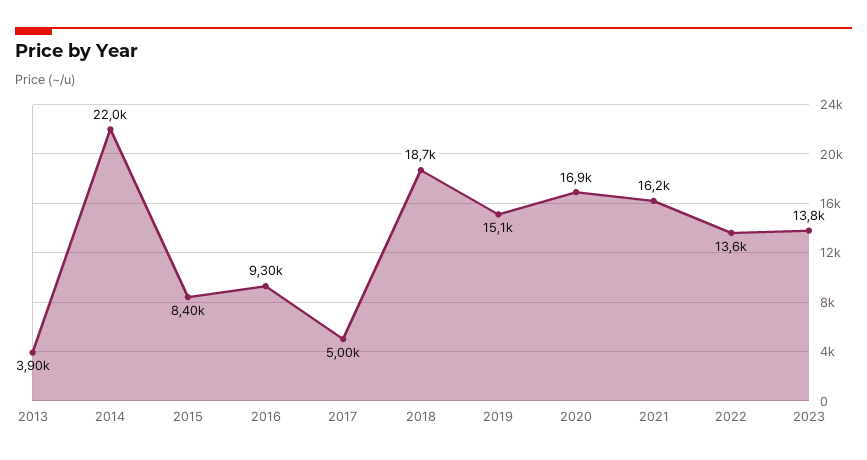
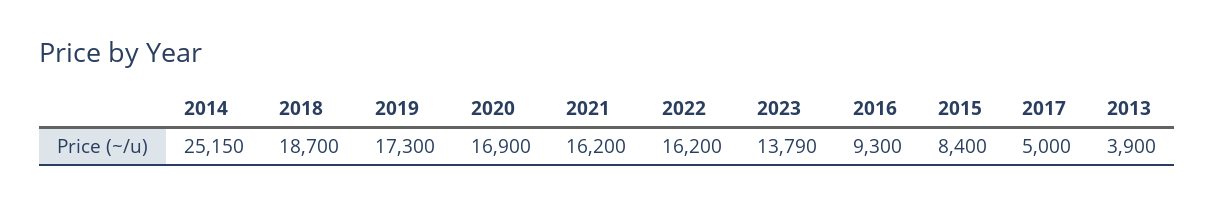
2014: 22000 -> 25150
2019: 15100 -> 17300
2022: 13600 -> 16200

